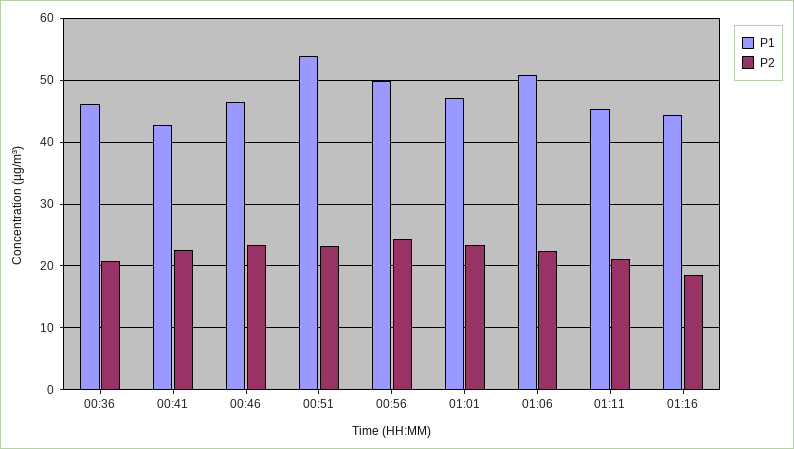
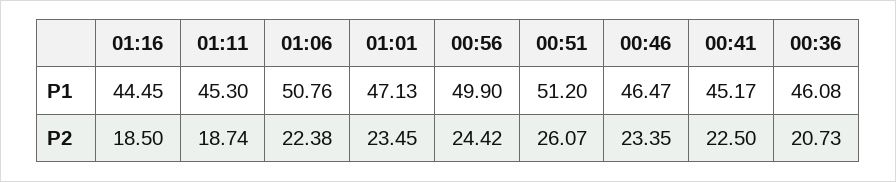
P1, 00:41: 43 -> 45.17
P1, 00:51: 54 -> 51.2
P2, 00:51: 23 -> 26.07
P2, 01:11: 21 -> 18.74

